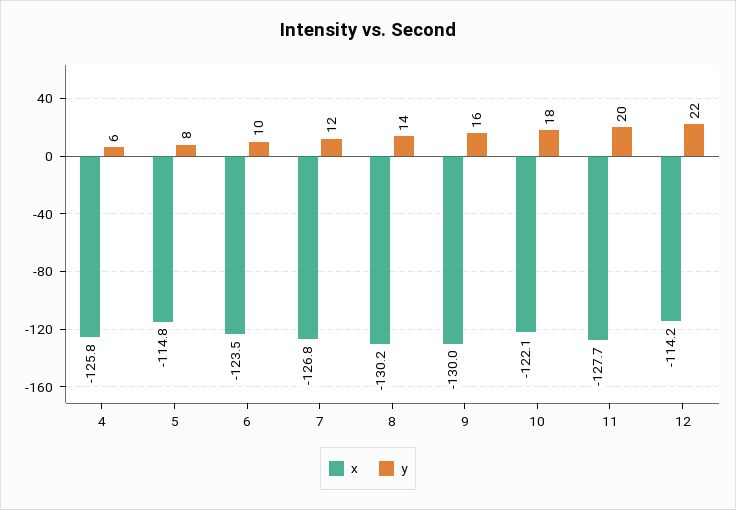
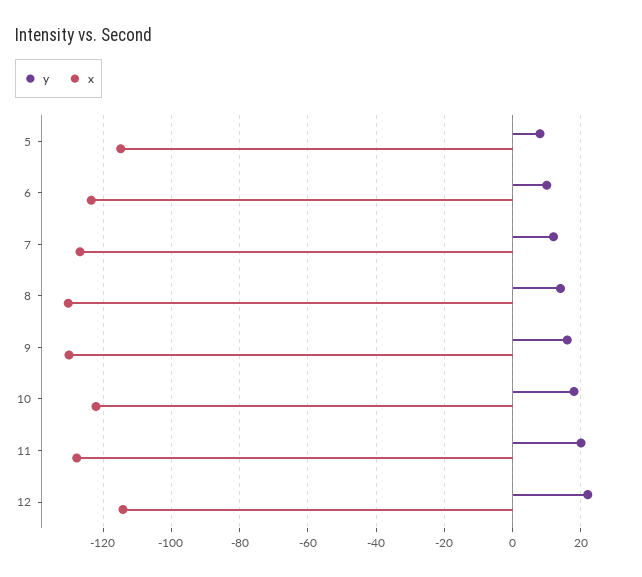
x, 4: -125.8 -> none
y, 4: 6 -> none

